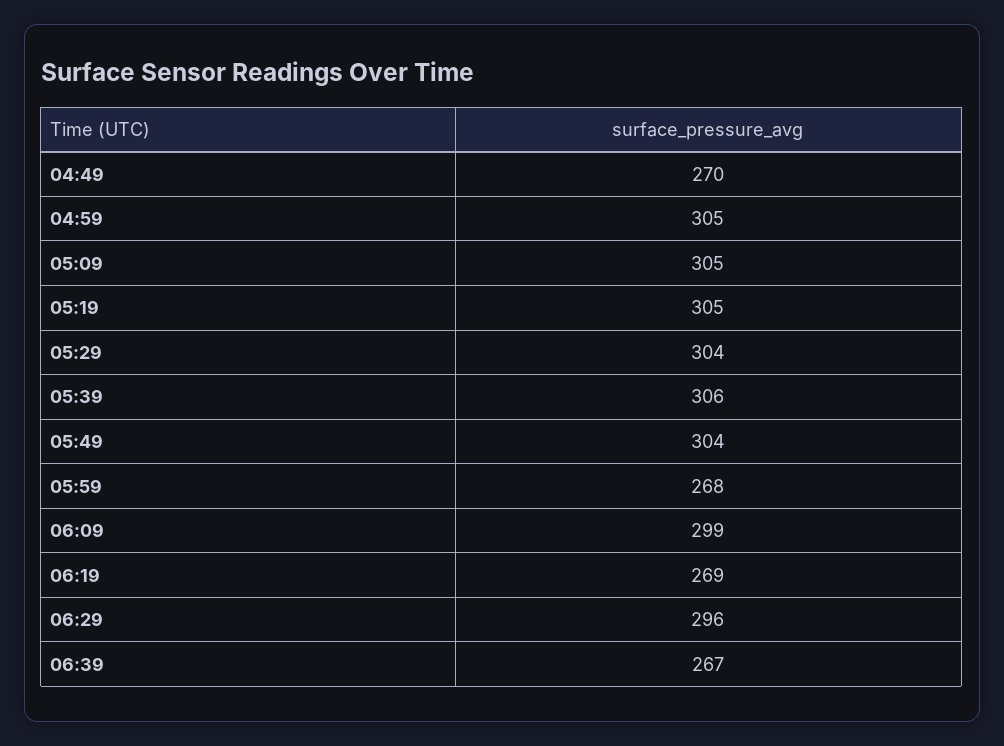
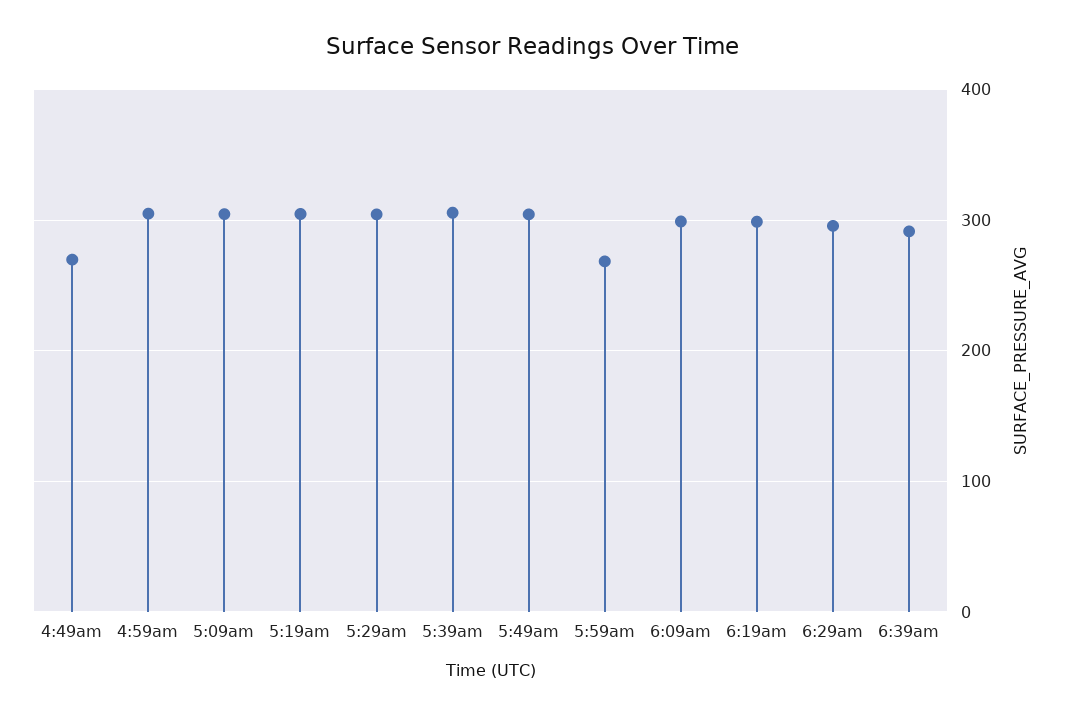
06:19: 269 -> 300
06:39: 267 -> 290

